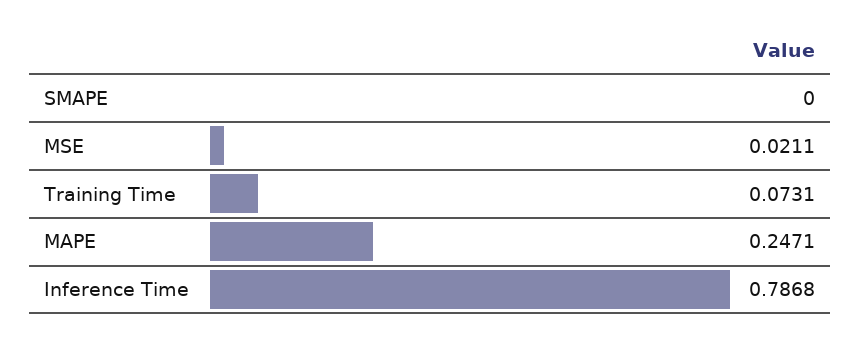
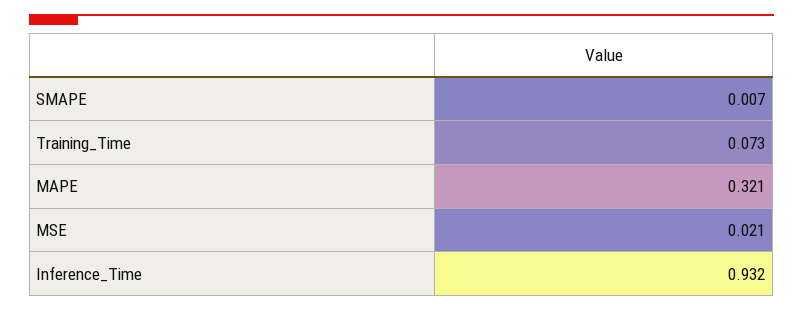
SMAPE: 0 -> 0.007
MAPE: 0.2471 -> 0.321
Inference Time: 0.7868 -> 0.932

